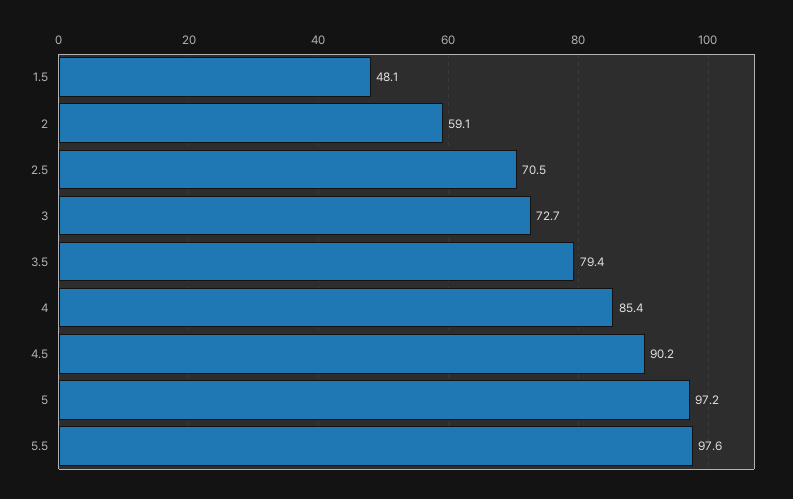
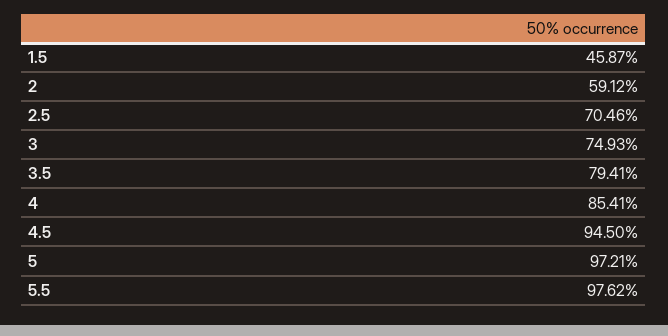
1.5: 48.1 -> 45.87
3: 72.7 -> 74.93
4.5: 90.2 -> 94.5

